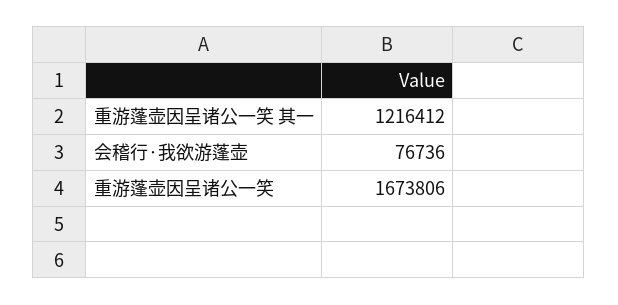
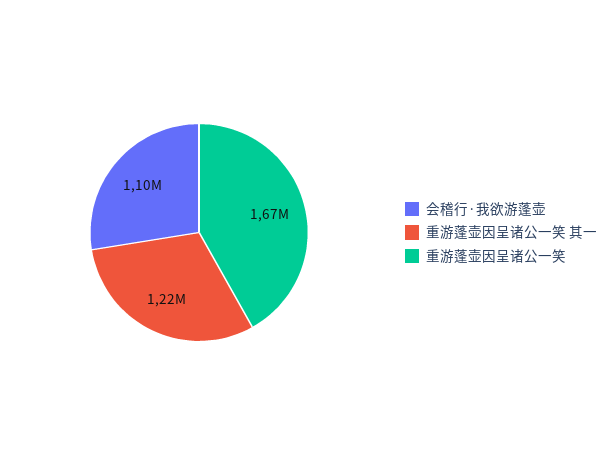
会稽行·我欲游蓬壶: 76736 -> 1100000

